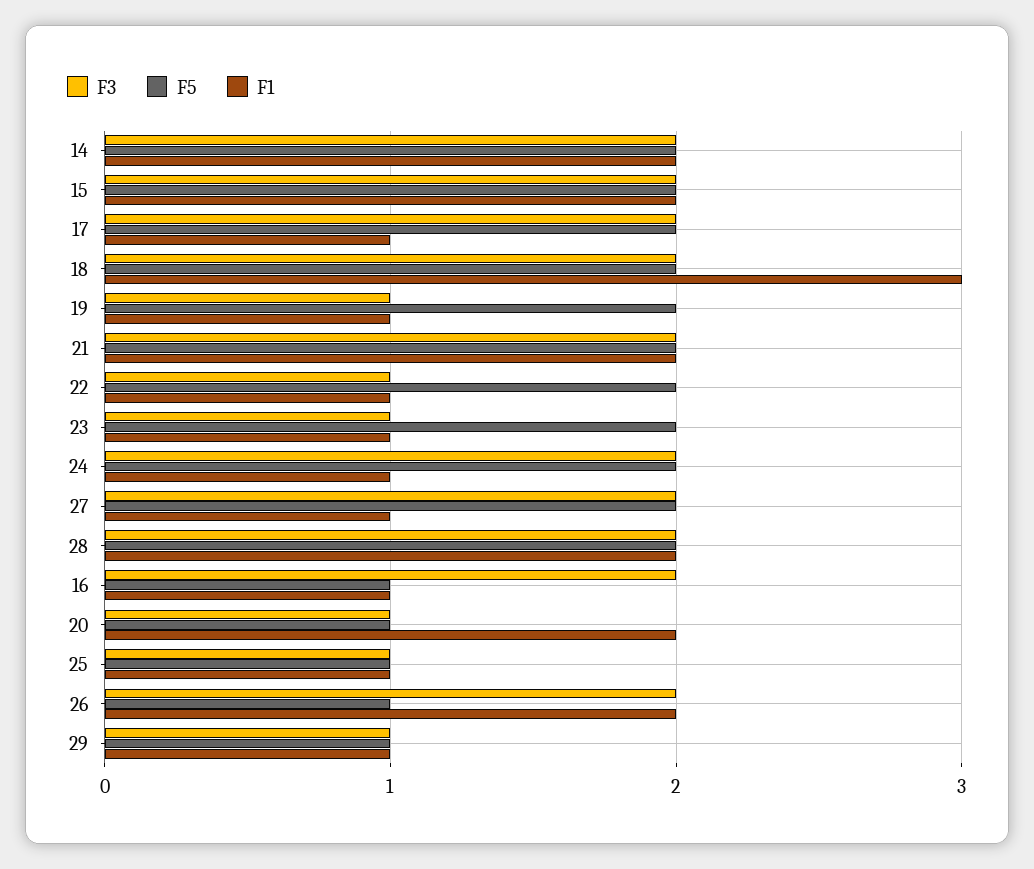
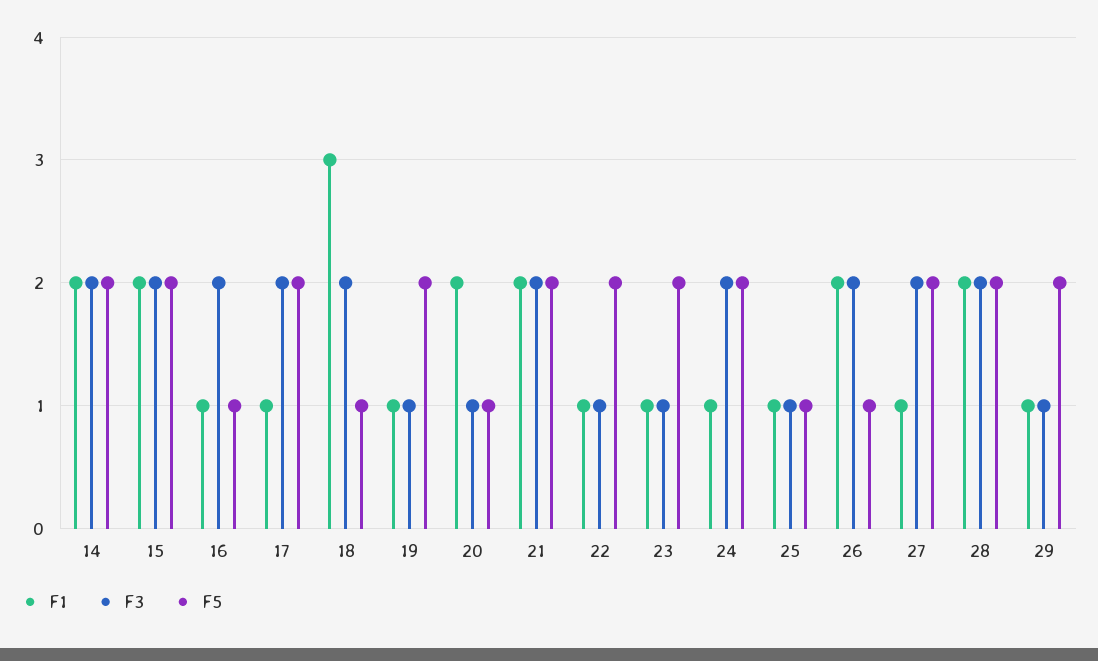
F5, 18: 2 -> 1
F5, 29: 1 -> 2

